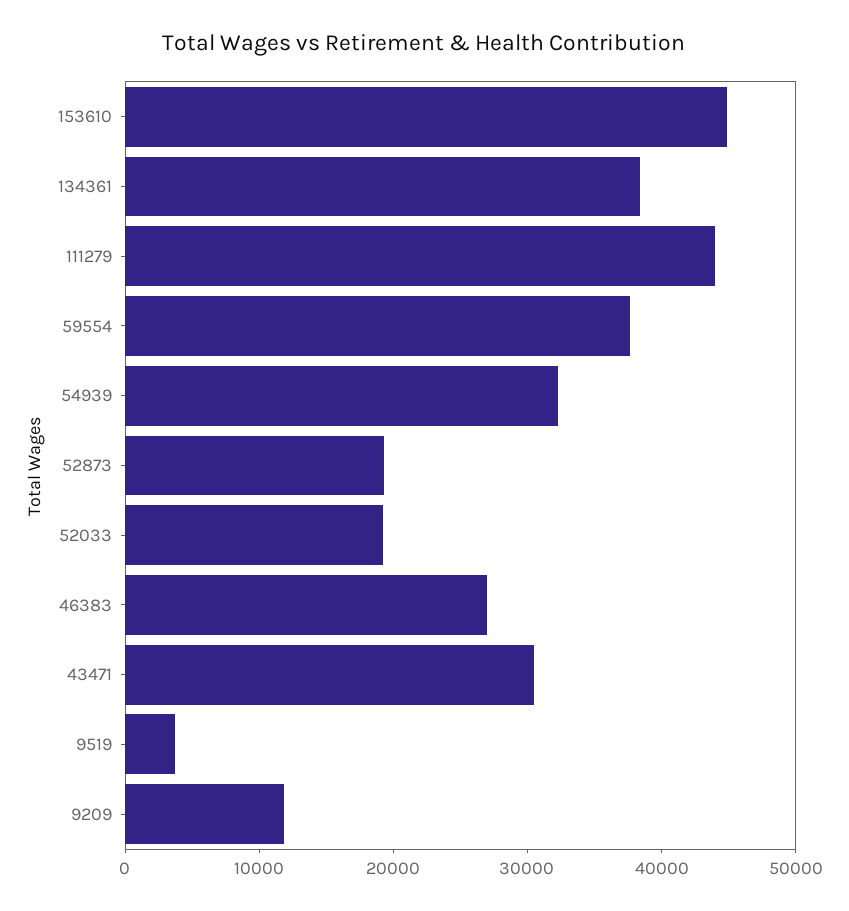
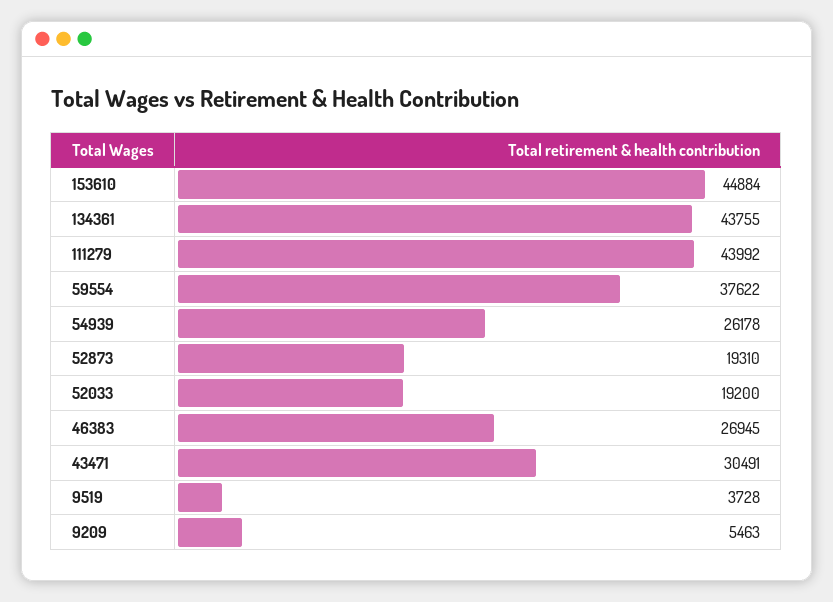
134361: 38000 -> 43755
54939: 32000 -> 26178
9209: 12000 -> 5463

